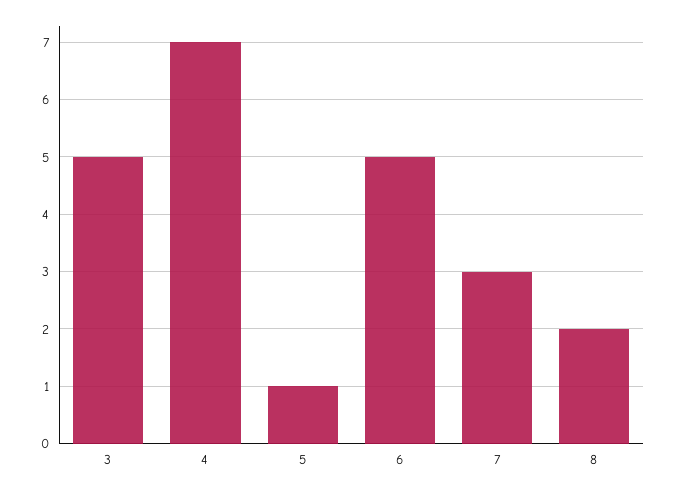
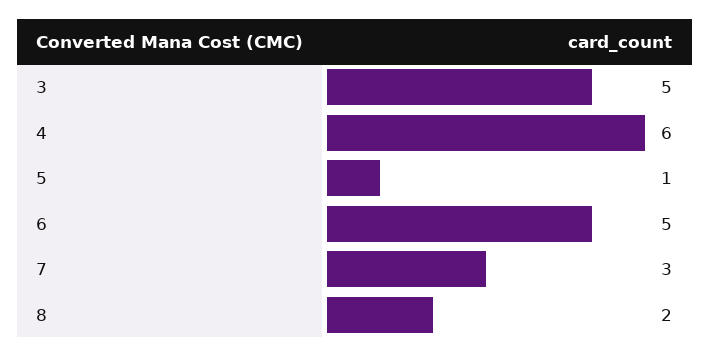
4: 7 -> 6

